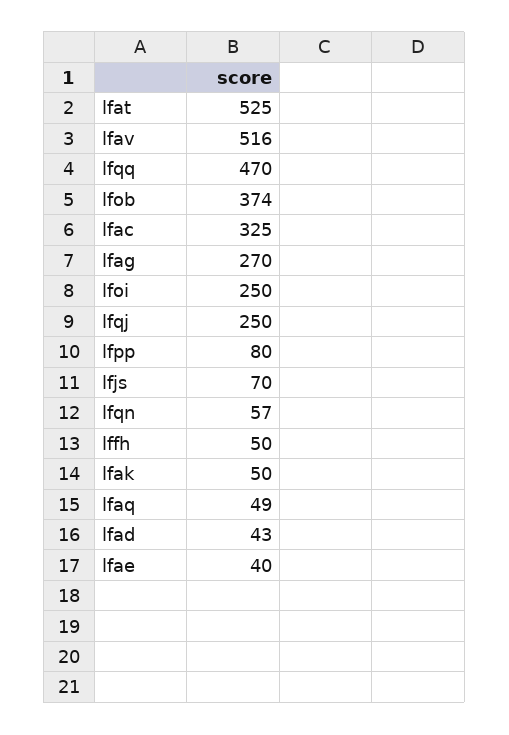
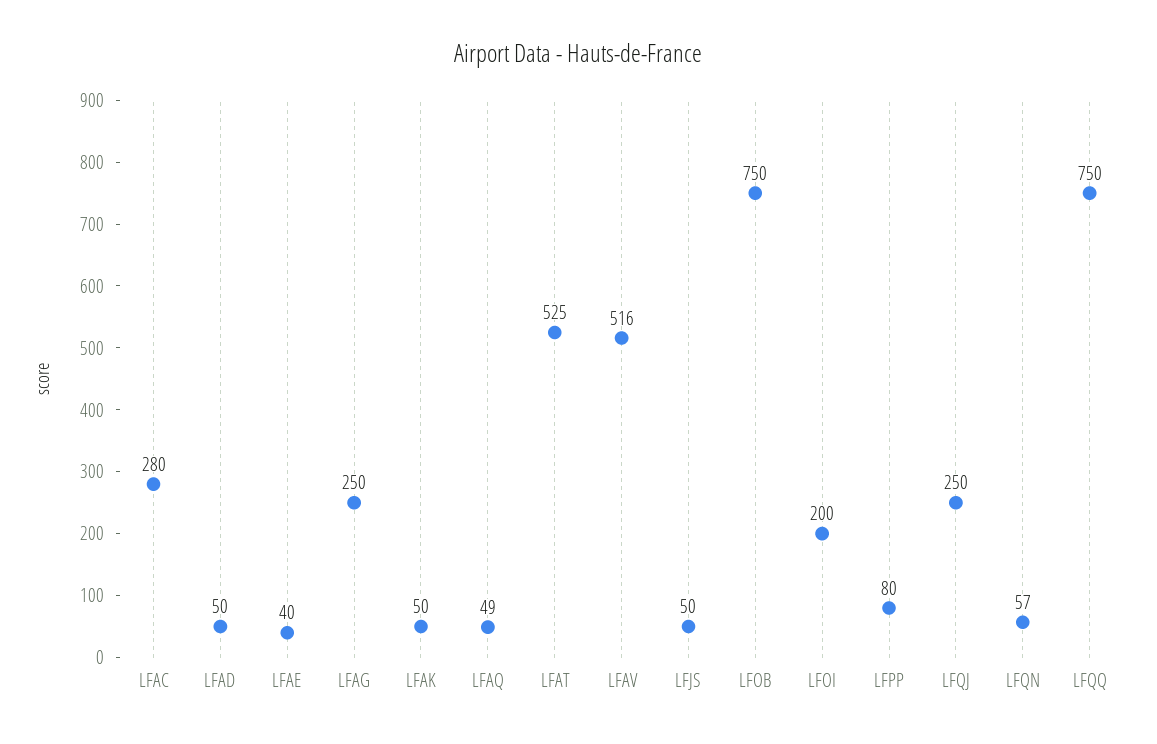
lfqq: 470 -> 750
lfob: 374 -> 750
lfac: 325 -> 280
lfag: 270 -> 250
lfoi: 250 -> 200
lfjs: 70 -> 50
lffh: 50 -> none
lfad: 43 -> 50

